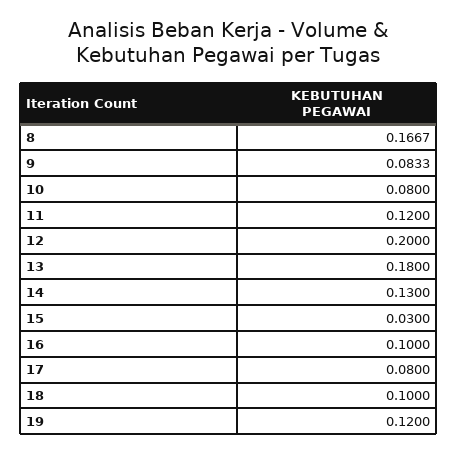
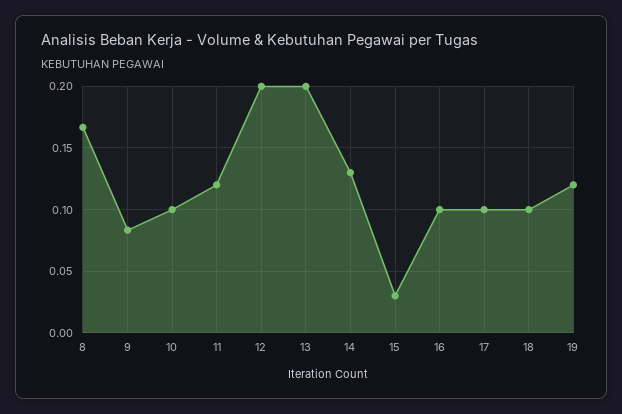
10: 0.08 -> 0.1
13: 0.18 -> 0.2
17: 0.08 -> 0.1

